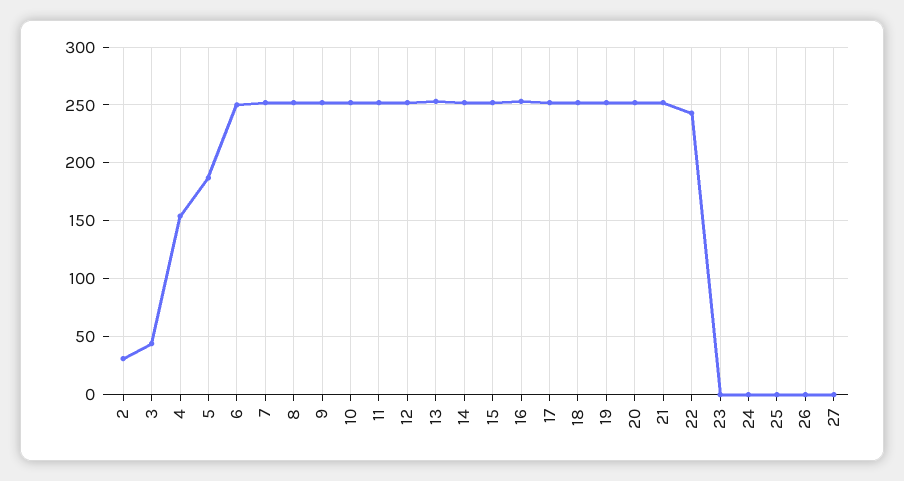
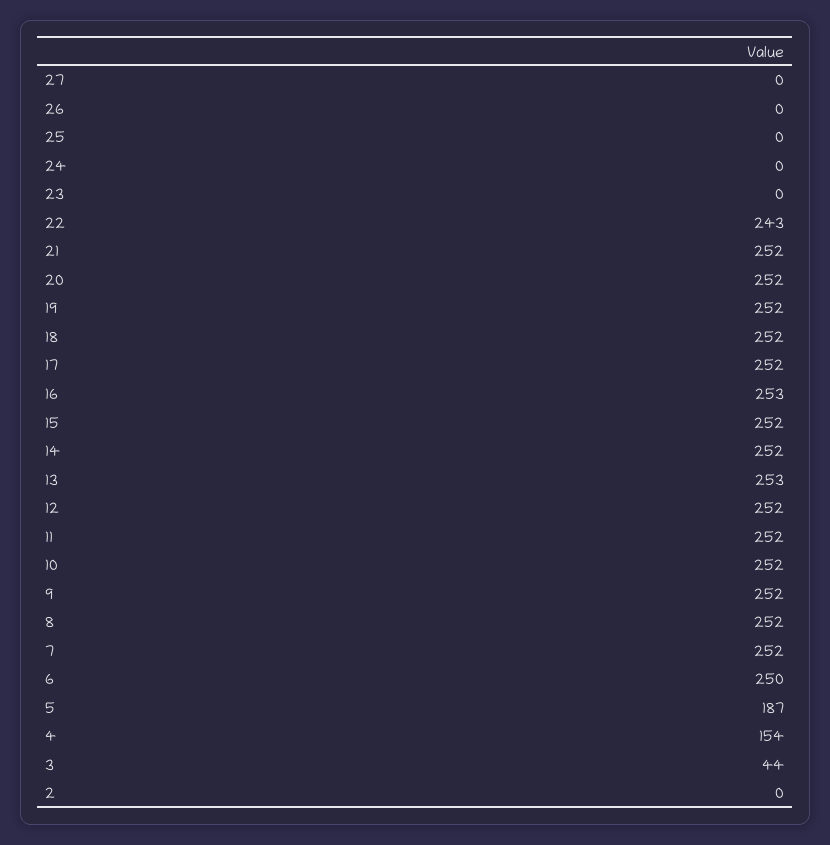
2: 30 -> 0

